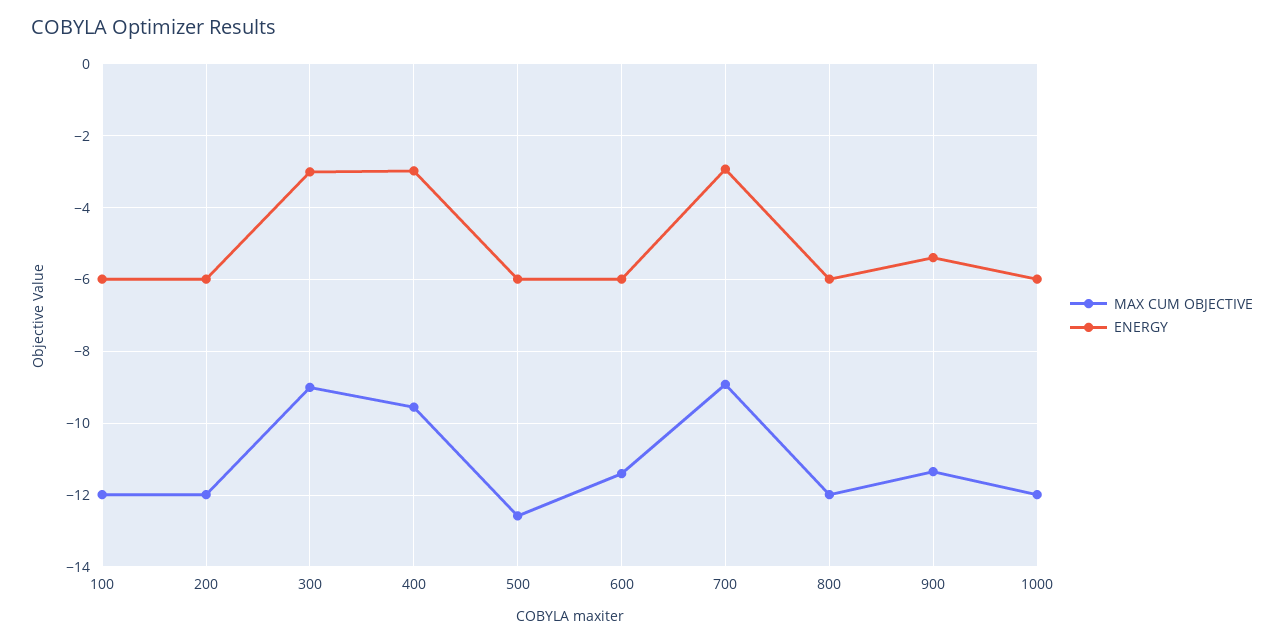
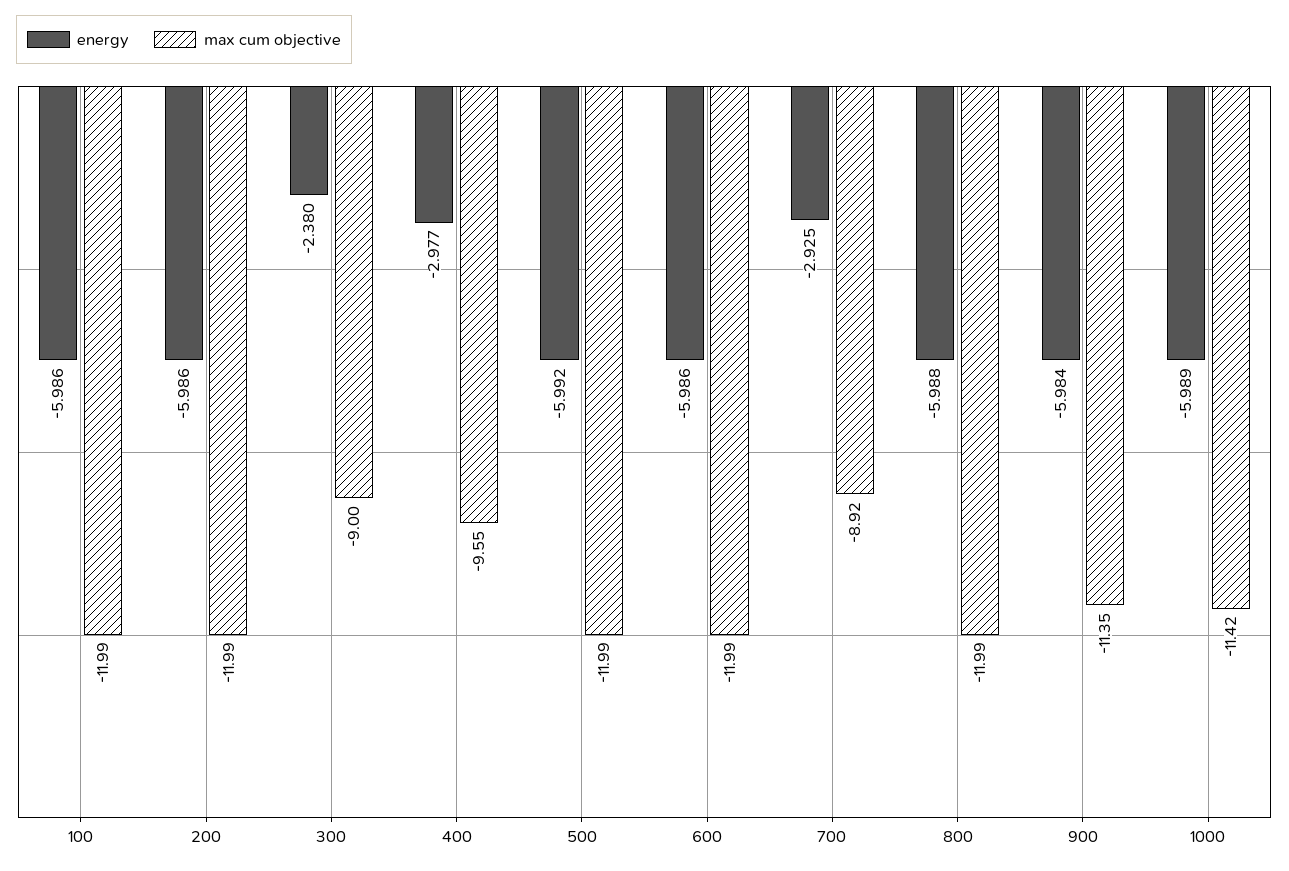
ENERGY, 300: -3 -> -2.38
MAX CUM OBJECTIVE, 500: -12.6 -> -11.99
MAX CUM OBJECTIVE, 600: -11.4 -> -11.99
ENERGY, 900: -5.4 -> -5.984
MAX CUM OBJECTIVE, 1000: -12 -> -11.42

